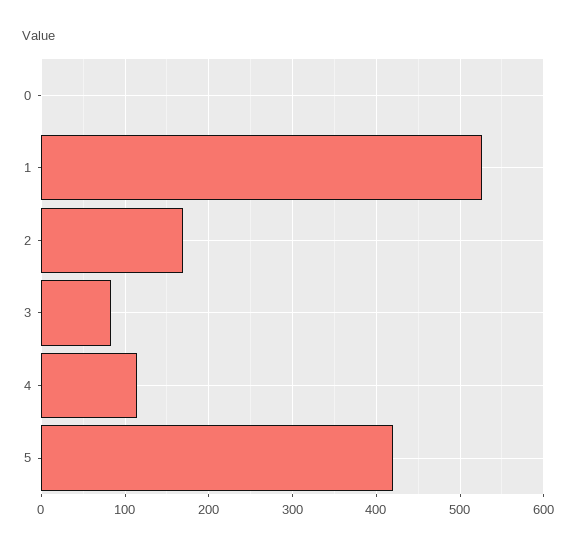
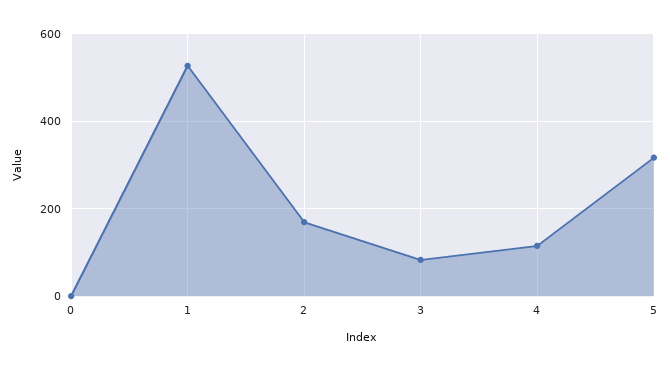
5: 420 -> 320

